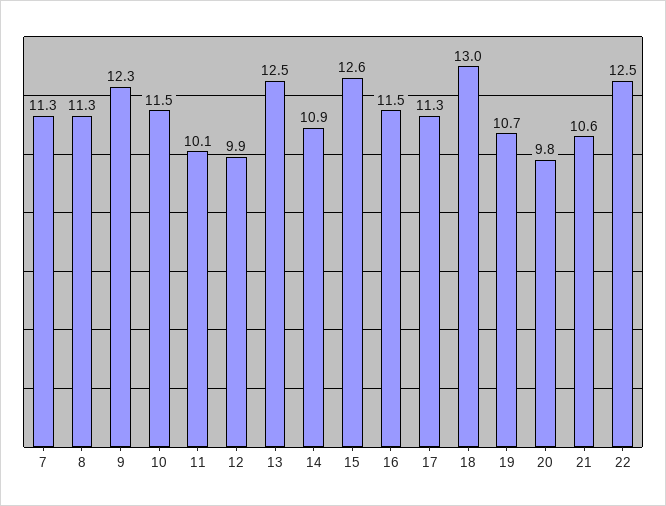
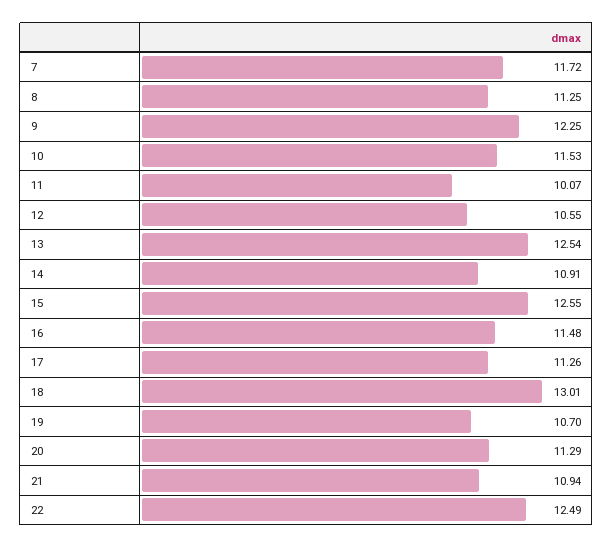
7: 11.3 -> 11.72
12: 9.9 -> 10.55
20: 9.8 -> 11.29
21: 10.6 -> 10.94

